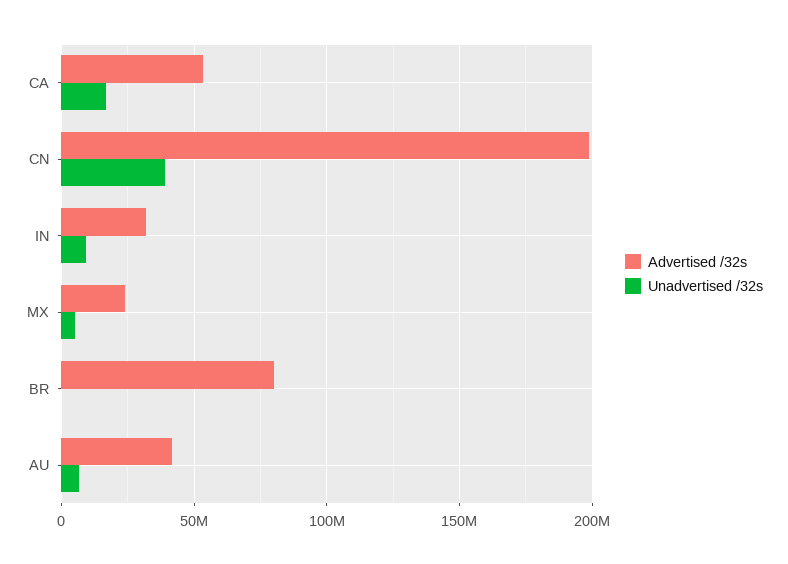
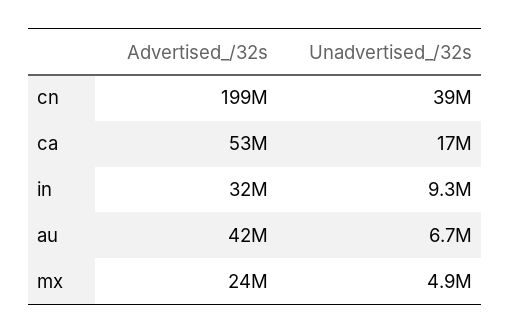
Advertised /32s, BR: 80000000 -> none
Unadvertised /32s, BR: 0 -> none

